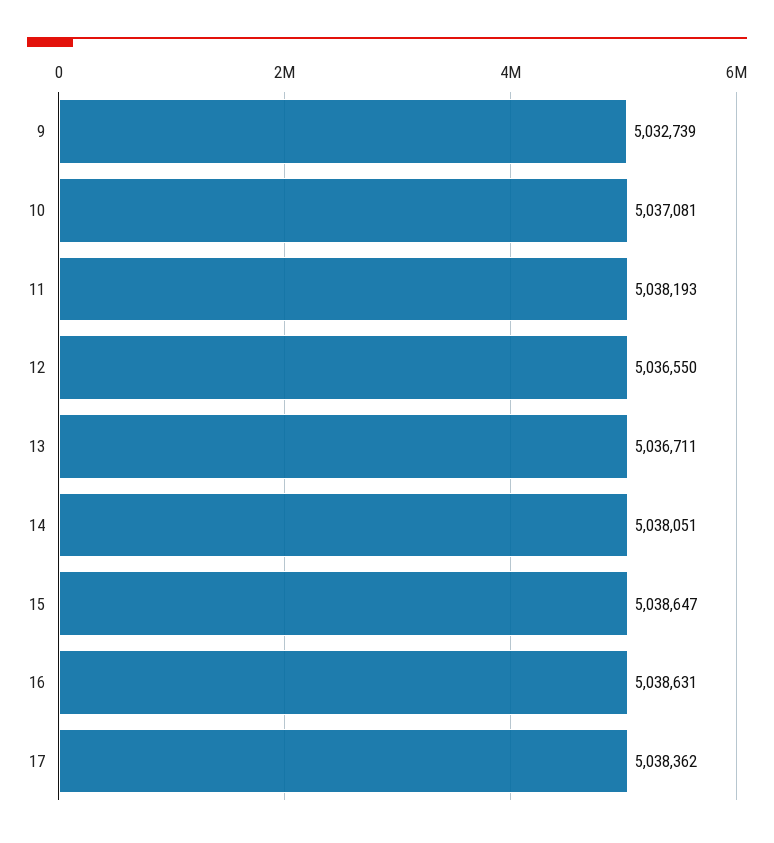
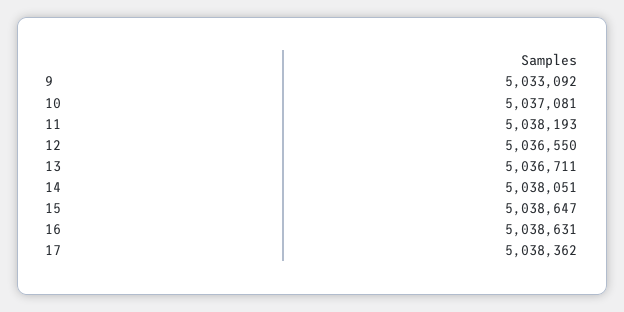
9: 5032739 -> 5033092

